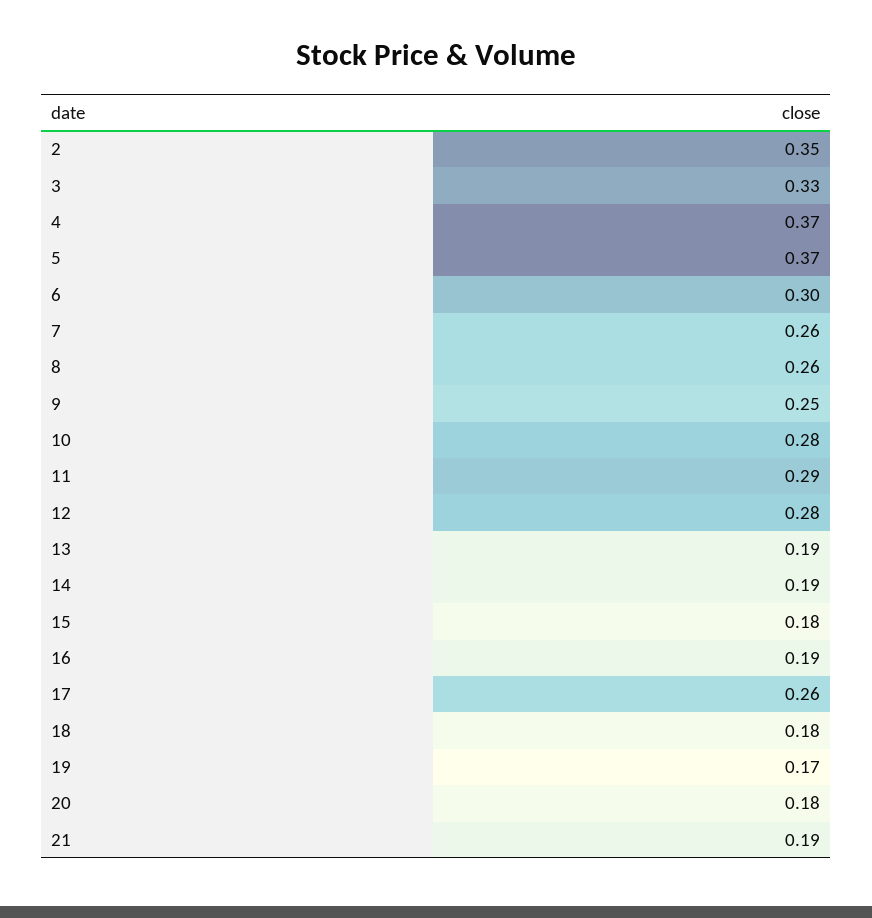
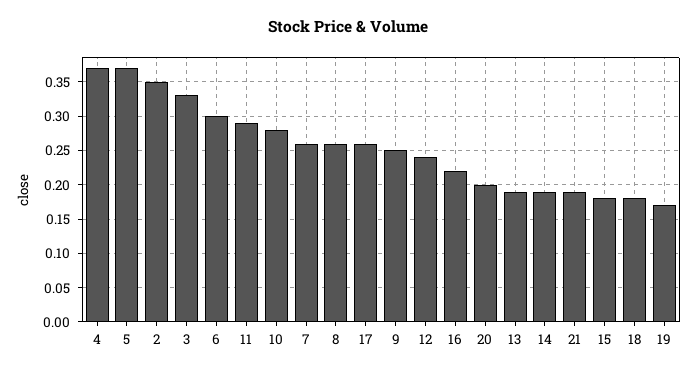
12: 0.28 -> 0.24
16: 0.19 -> 0.22
20: 0.18 -> 0.2

